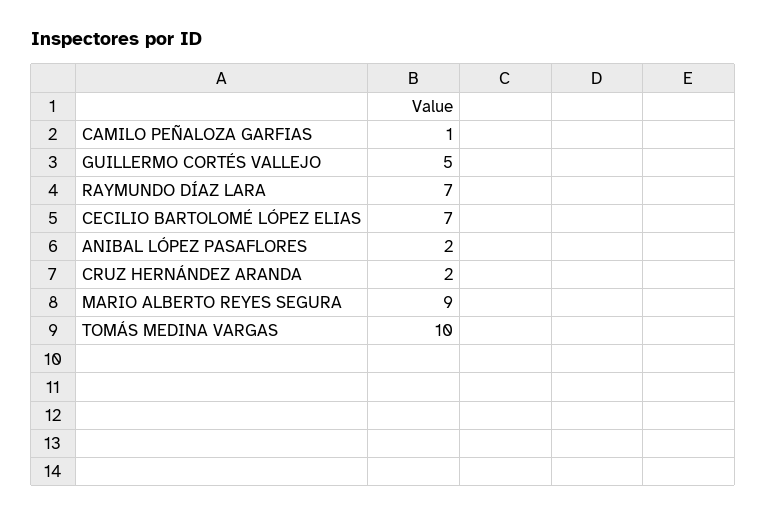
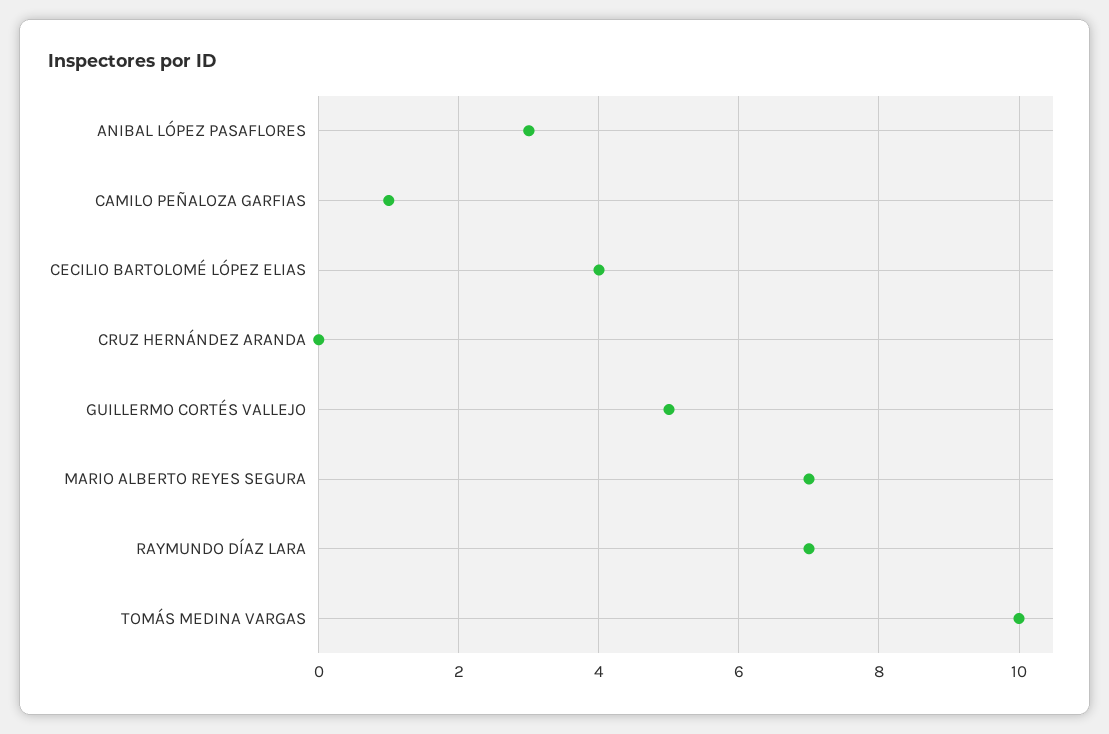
CECILIO BARTOLOMÉ LÓPEZ ELIAS: 7 -> 4
ANIBAL LÓPEZ PASAFLORES: 2 -> 3
CRUZ HERNÁNDEZ ARANDA: 2 -> 0
MARIO ALBERTO REYES SEGURA: 9 -> 7

